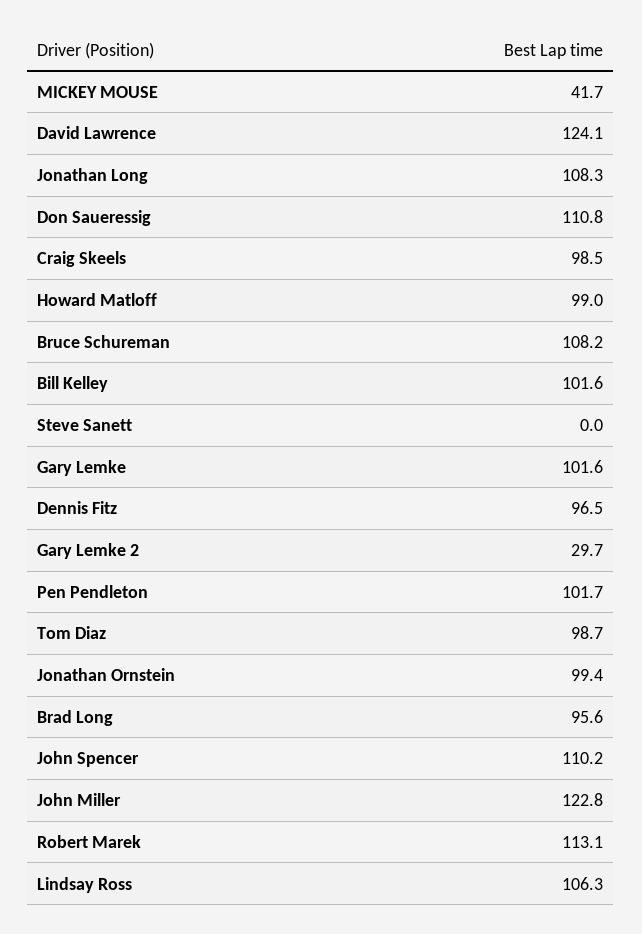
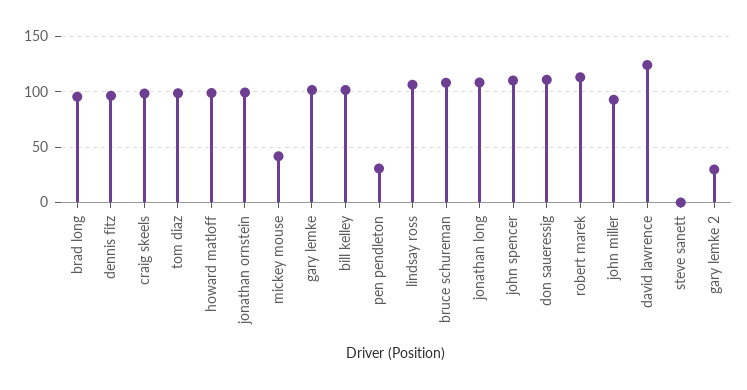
Pen Pendleton: 101.7 -> 30
John Miller: 122.8 -> 90

